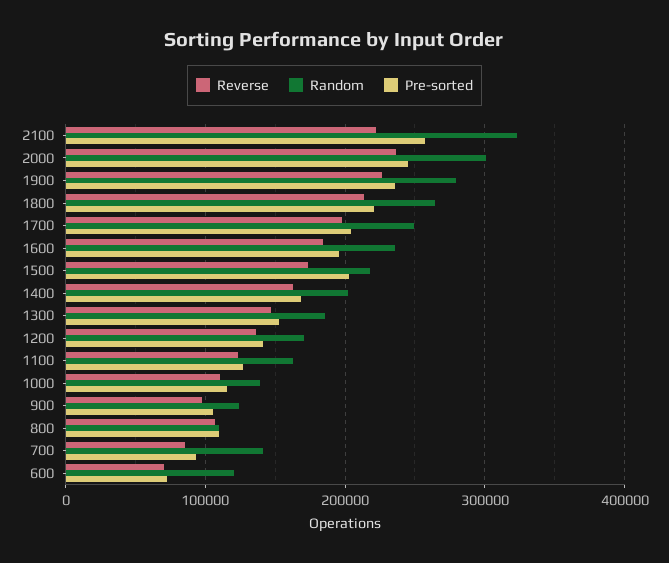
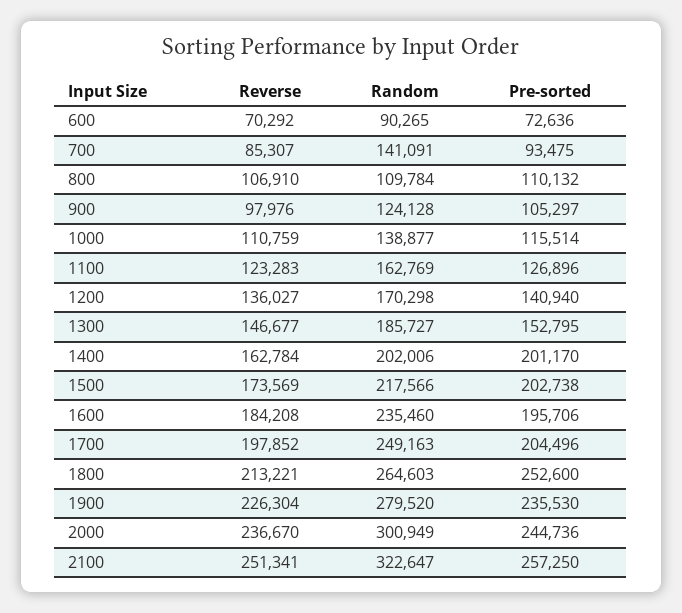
Reverse, 2100: 220000 -> 251341
Pre-sorted, 1800: 220000 -> 252600
Pre-sorted, 1400: 170000 -> 201170
Random, 600: 120000 -> 90265

